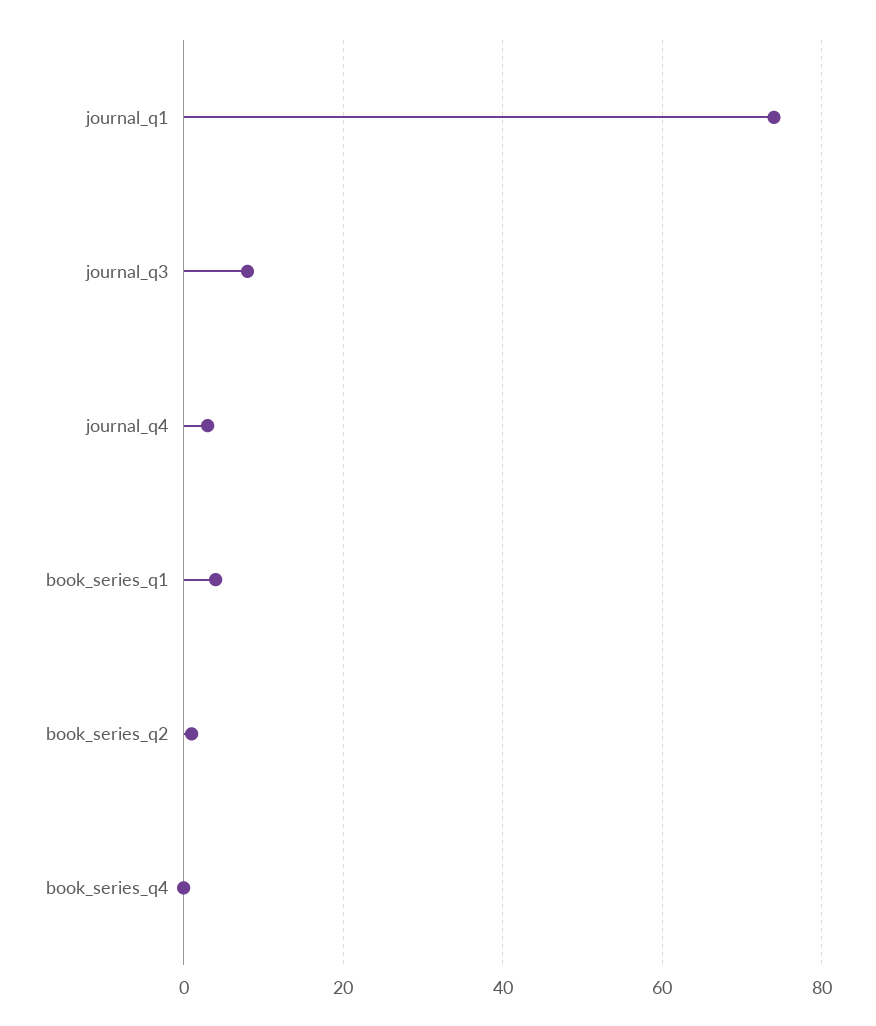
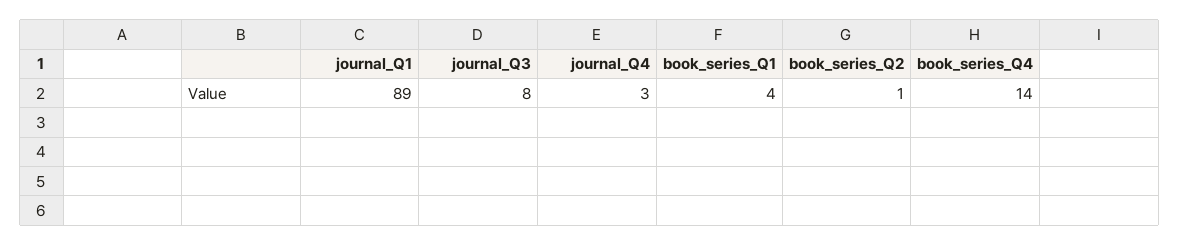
journal_q1: 75 -> 89
book_series_q4: 0 -> 14

